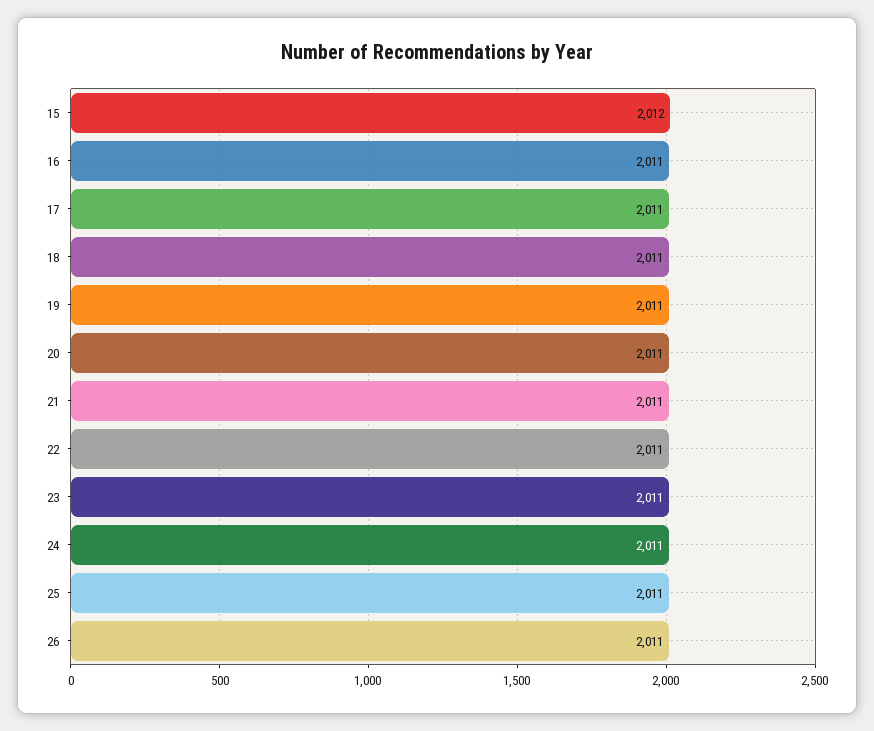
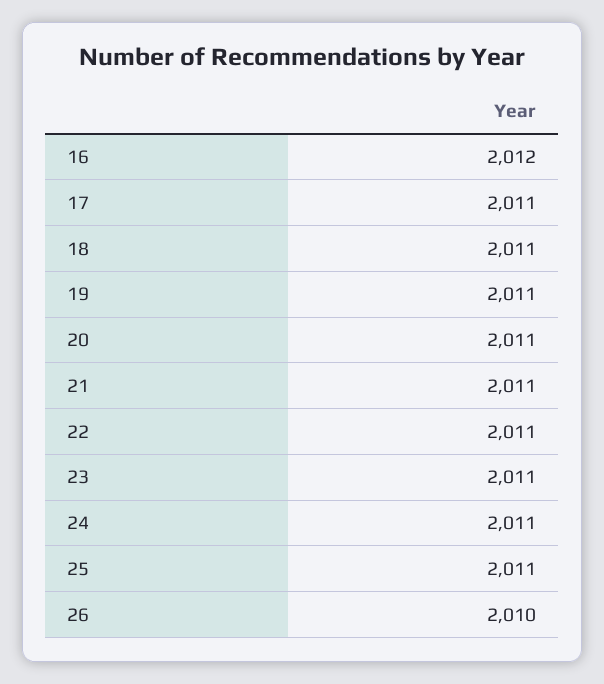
15: 2012 -> none
16: 2011 -> 2012
26: 2011 -> 2010

